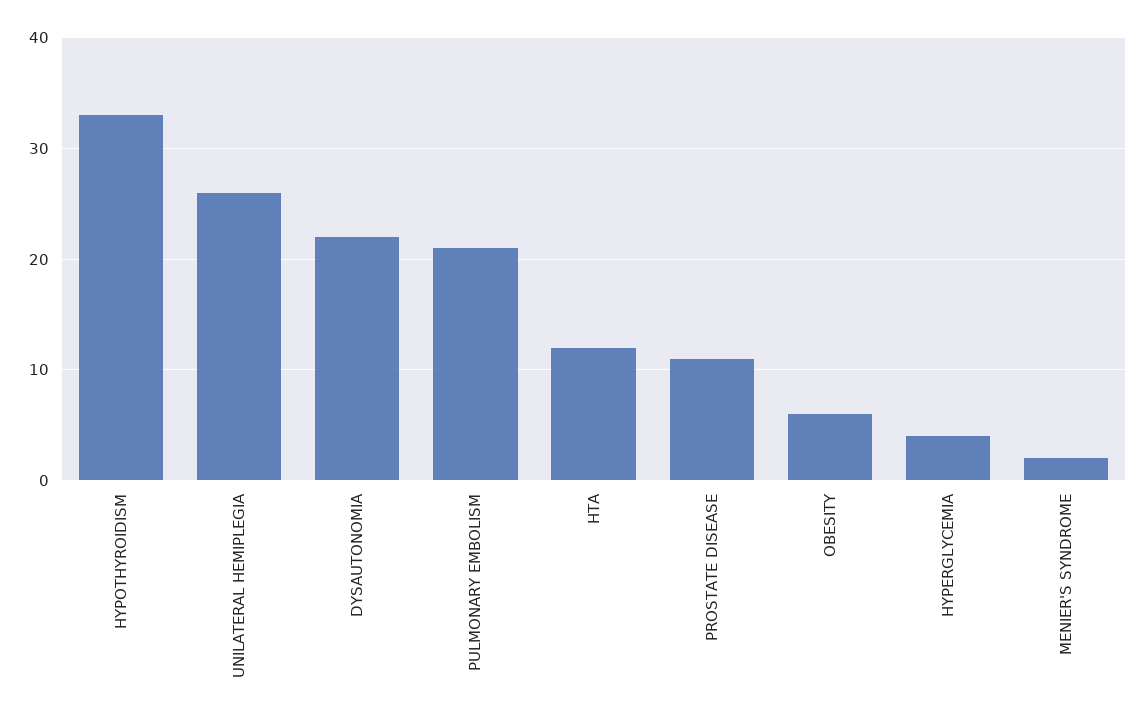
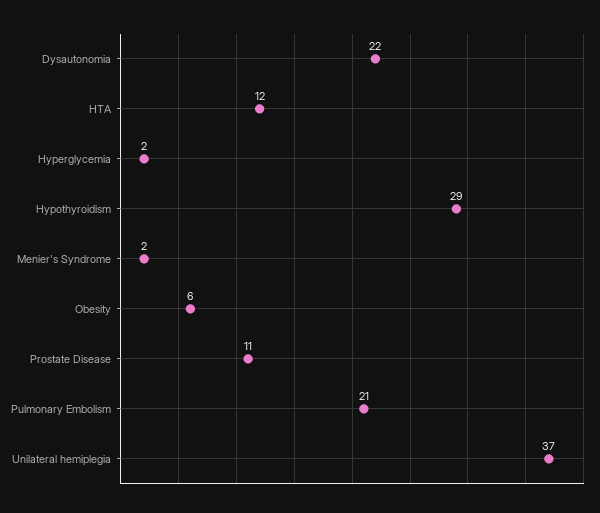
HYPOTHYROIDISM: 33 -> 29
UNILATERAL HEMIPLEGIA: 26 -> 37
HYPERGLYCEMIA: 4 -> 2

